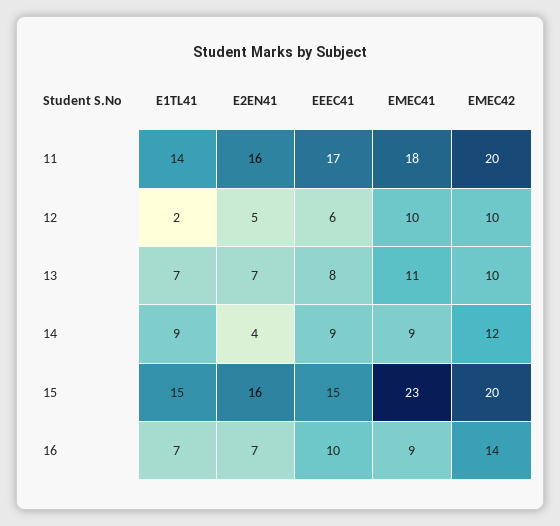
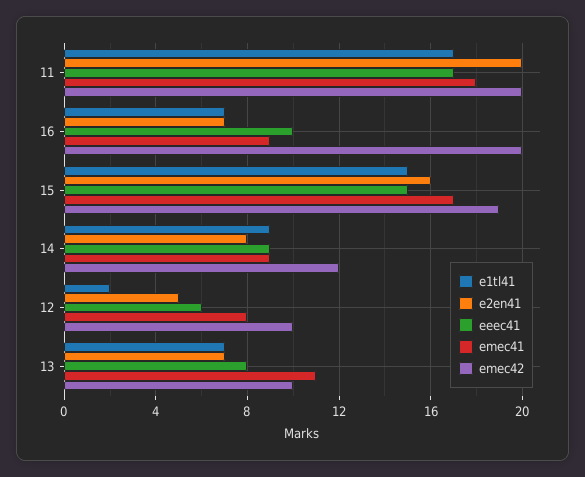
E1TL41, 11: 14 -> 17
E2EN41, 11: 16 -> 20
EMEC41, 12: 10 -> 8
E2EN41, 14: 4 -> 8
EMEC41, 15: 23 -> 17
EMEC42, 15: 20 -> 19
EMEC42, 16: 14 -> 20

